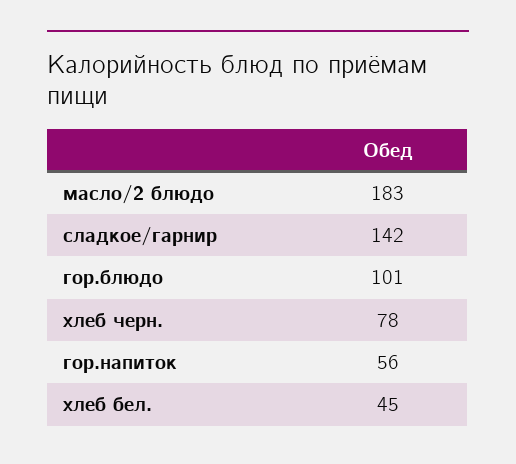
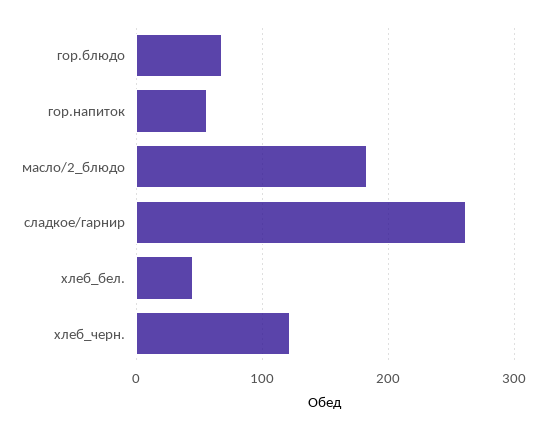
сладкое/гарнир: 142 -> 260
гор.блюдо: 101 -> 70
хлеб черн.: 78 -> 120

